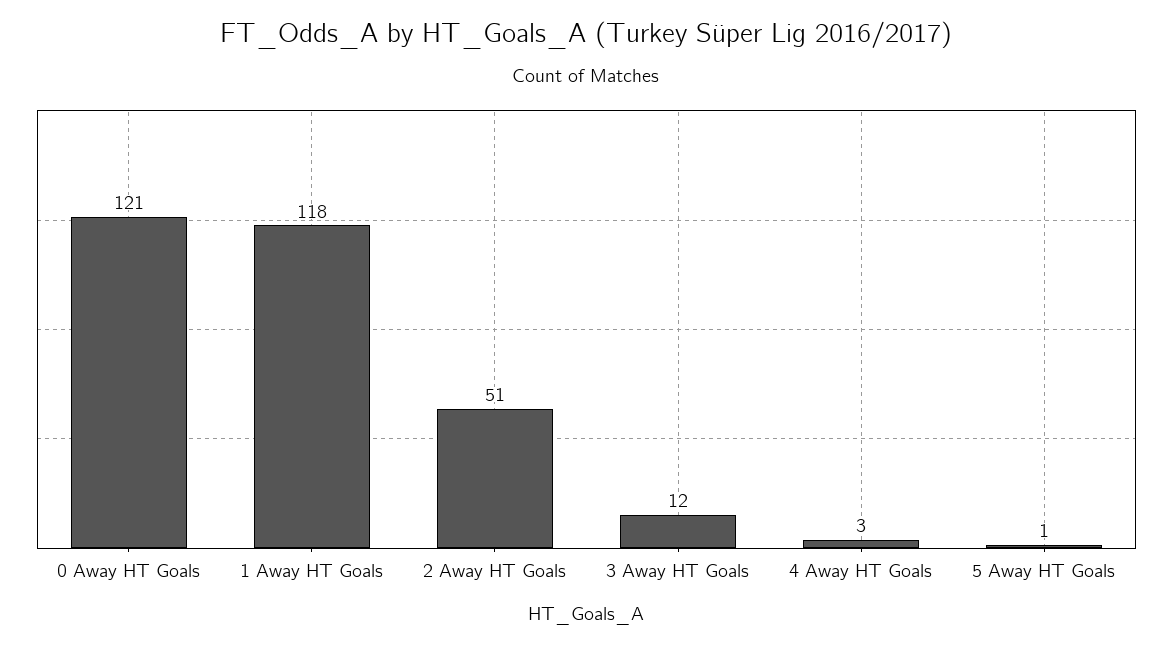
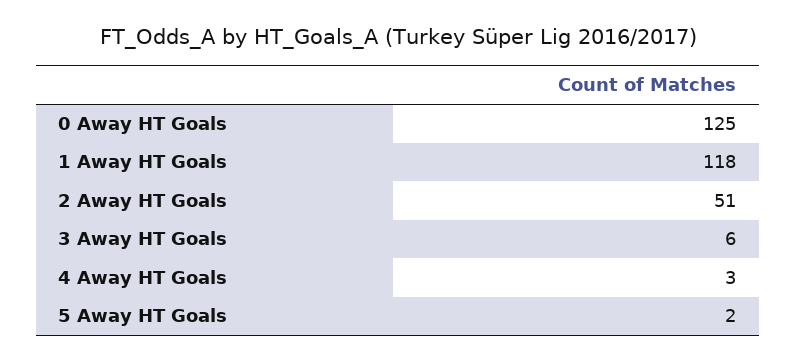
0 Away HT Goals: 121 -> 125
3 Away HT Goals: 12 -> 6
5 Away HT Goals: 1 -> 2

